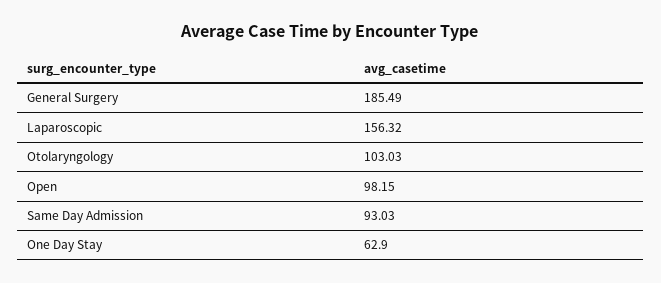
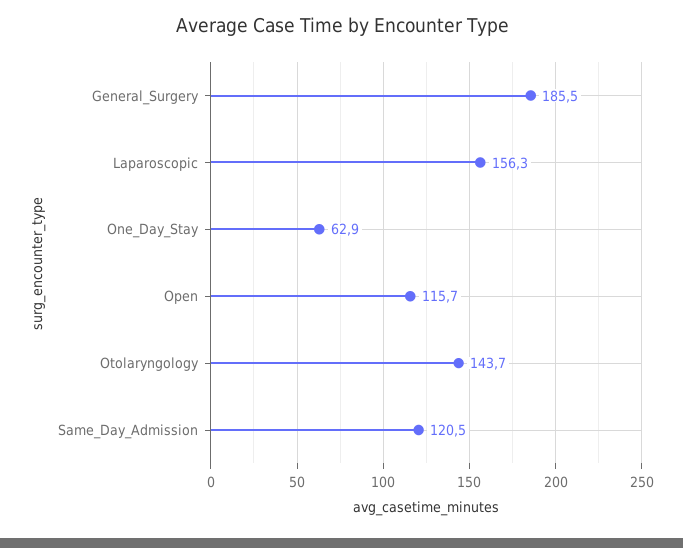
Otolaryngology: 103.03 -> 143.7
Open: 98.15 -> 115.7
Same Day Admission: 93.03 -> 120.5

